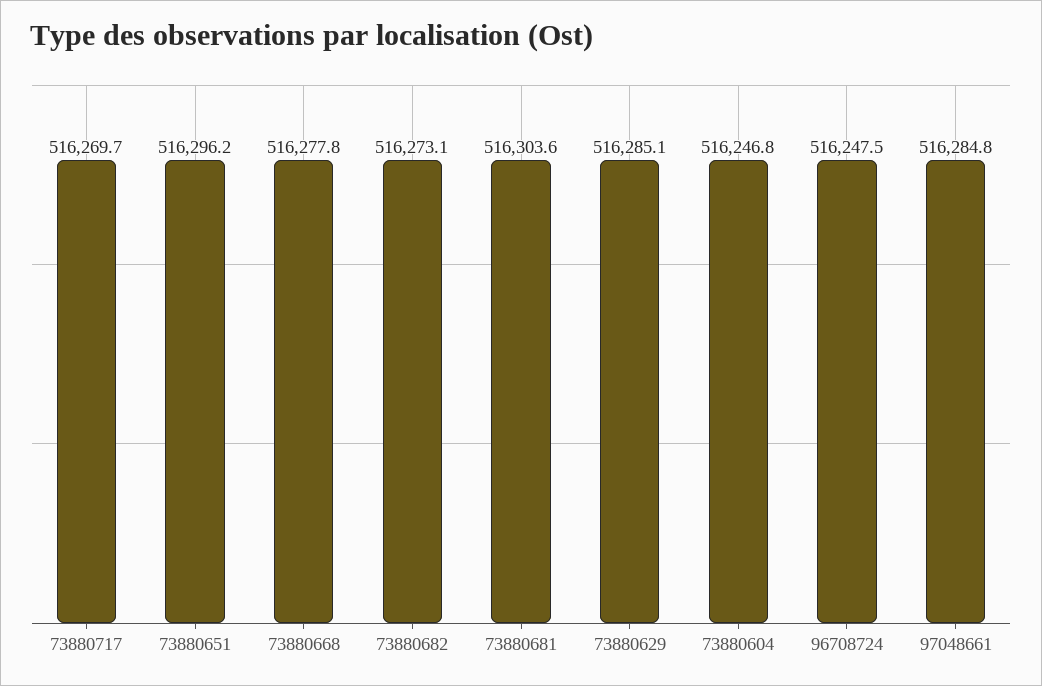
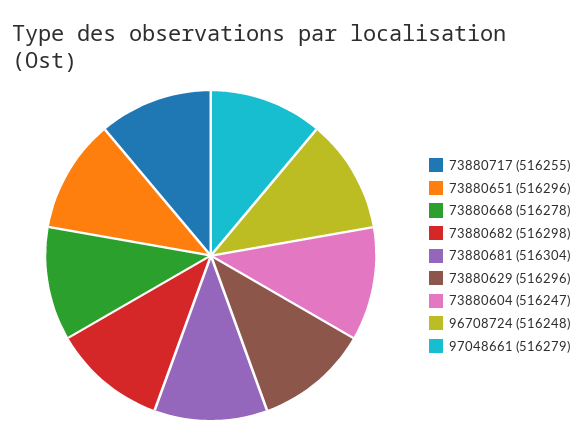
73880717: 516269.7 -> 516255
73880682: 516273.1 -> 516298
73880629: 516285.1 -> 516296
97048661: 516284.8 -> 516279

